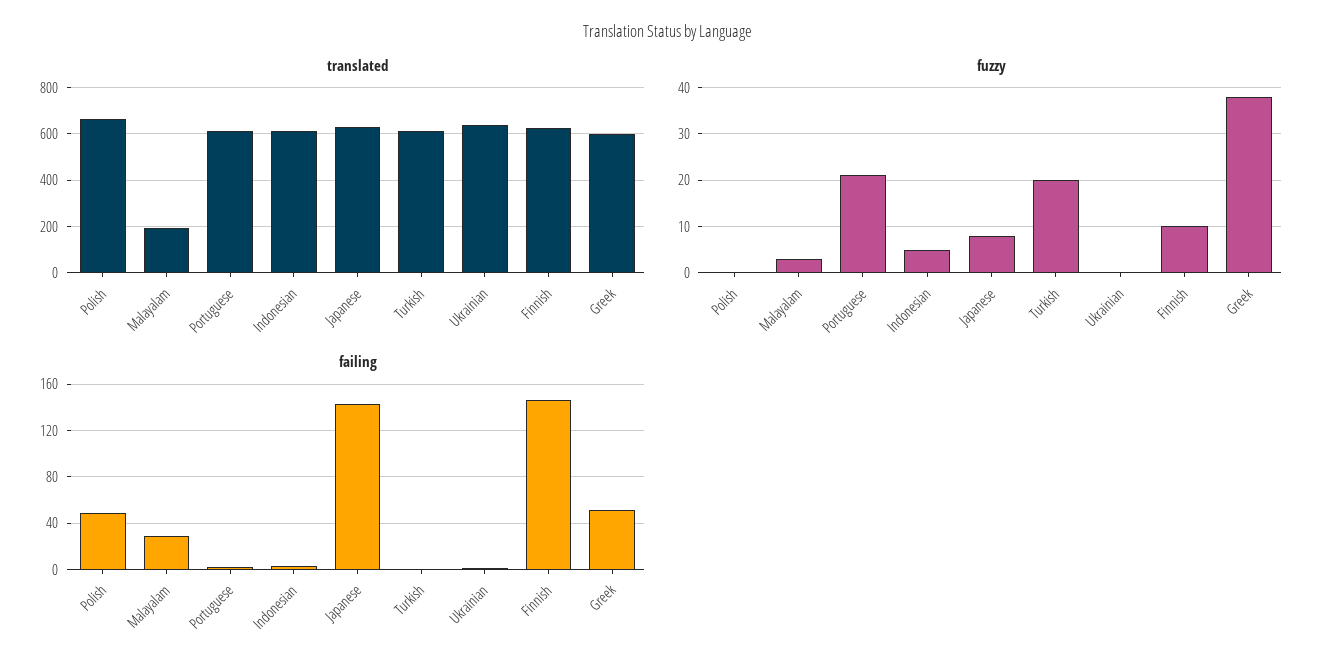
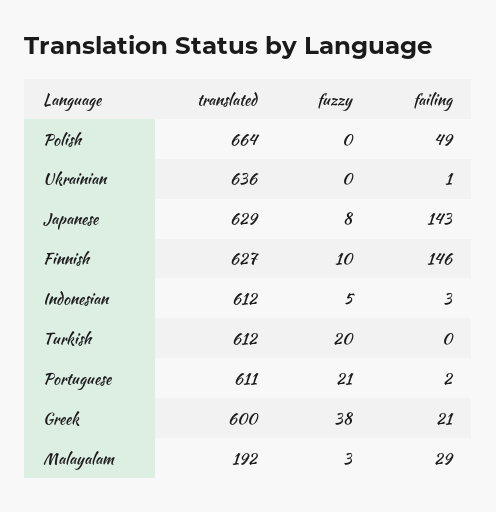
failing, Greek: 50 -> 21

